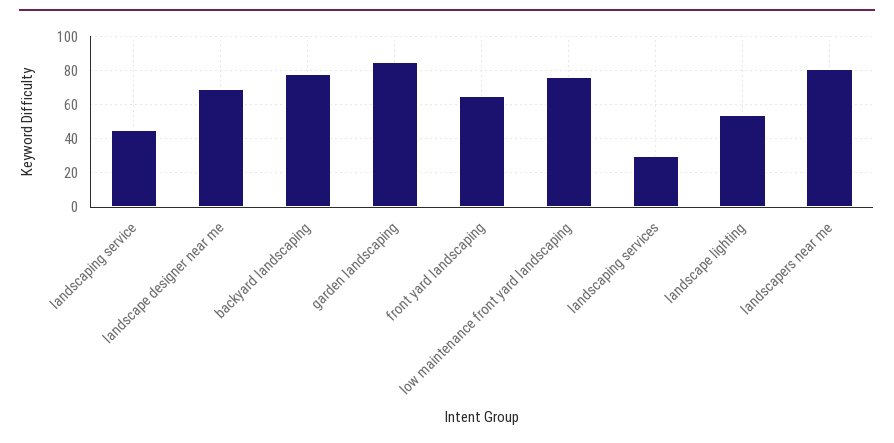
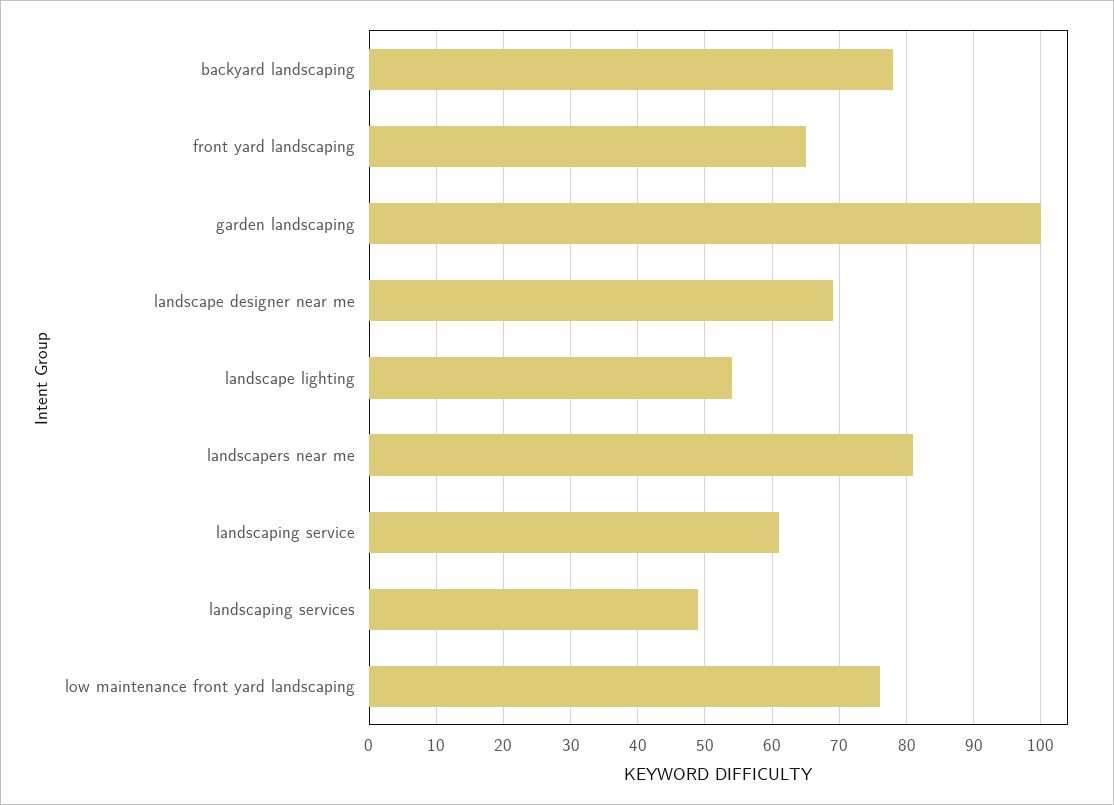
landscaping service: 45 -> 61
garden landscaping: 85 -> 100
landscaping services: 30 -> 49

